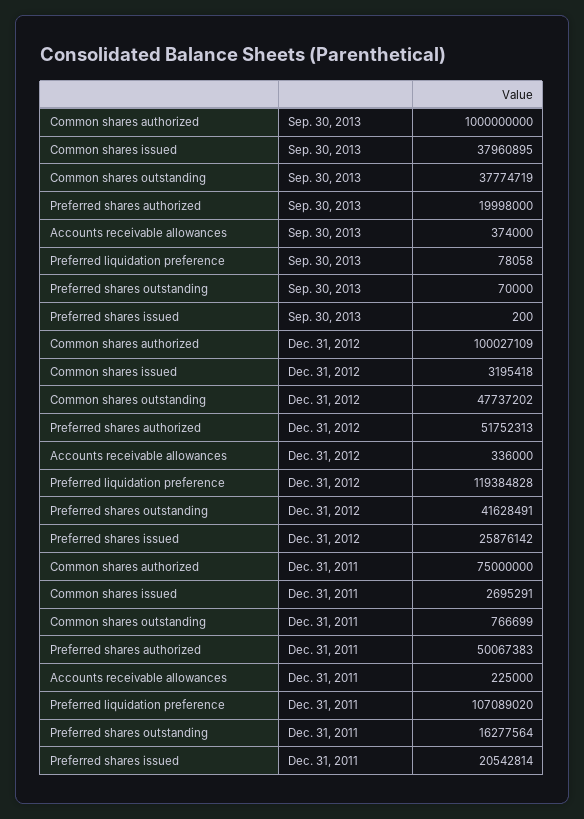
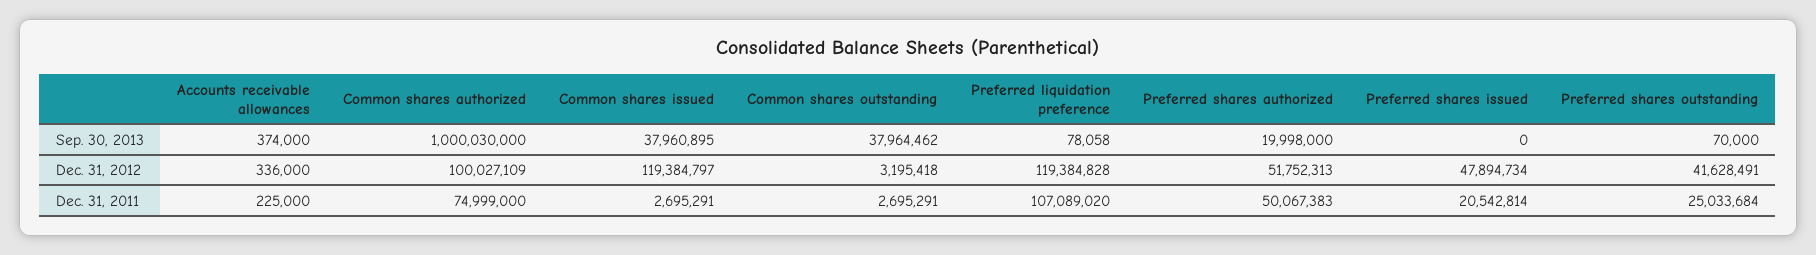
Common shares authorized, Sep. 30, 2013: 1000000000 -> 1000030000
Common shares outstanding, Sep. 30, 2013: 37774719 -> 37964462
Preferred shares issued, Sep. 30, 2013: 200 -> 0
Common shares issued, Dec. 31, 2012: 3195418 -> 119384797
Common shares outstanding, Dec. 31, 2012: 47737202 -> 3195418
Preferred shares issued, Dec. 31, 2012: 25876142 -> 47894734
Common shares authorized, Dec. 31, 2011: 75000000 -> 74999000
Common shares outstanding, Dec. 31, 2011: 766699 -> 2695291
Preferred shares outstanding, Dec. 31, 2011: 16277564 -> 25033684

